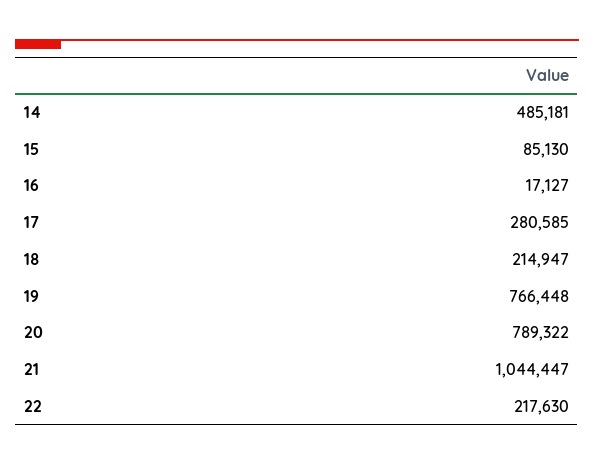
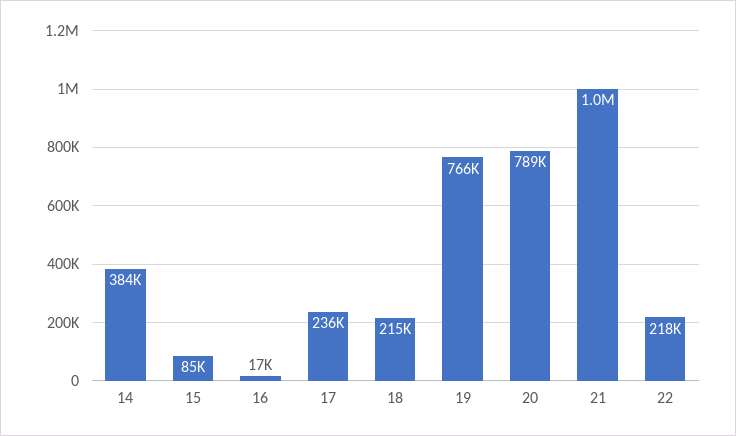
14: 485181 -> 384000
17: 280585 -> 236000

